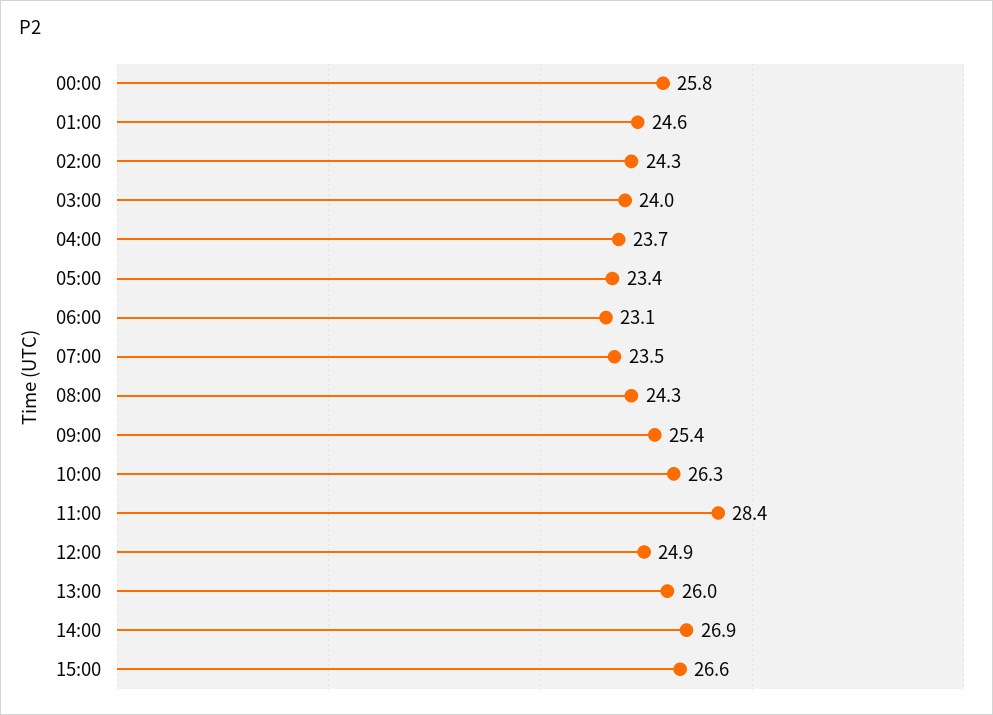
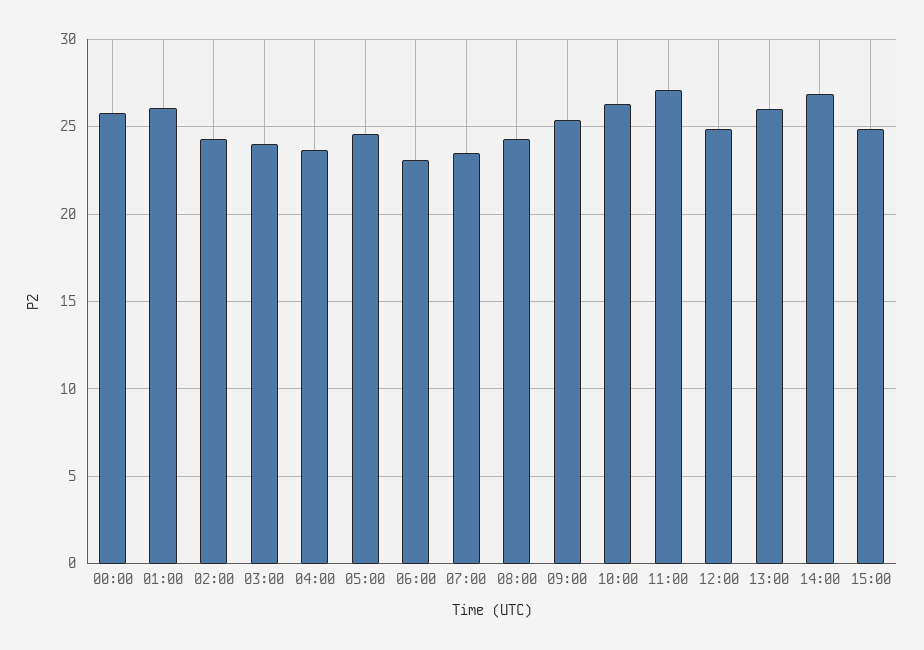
01:00: 24.6 -> 26
05:00: 23.4 -> 24.5
11:00: 28.4 -> 27
15:00: 26.6 -> 25

